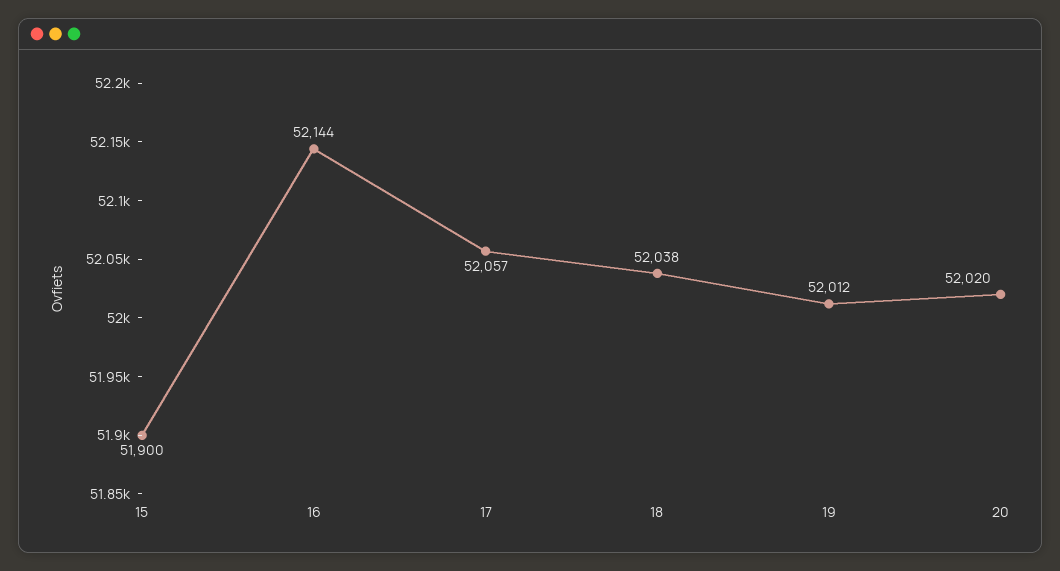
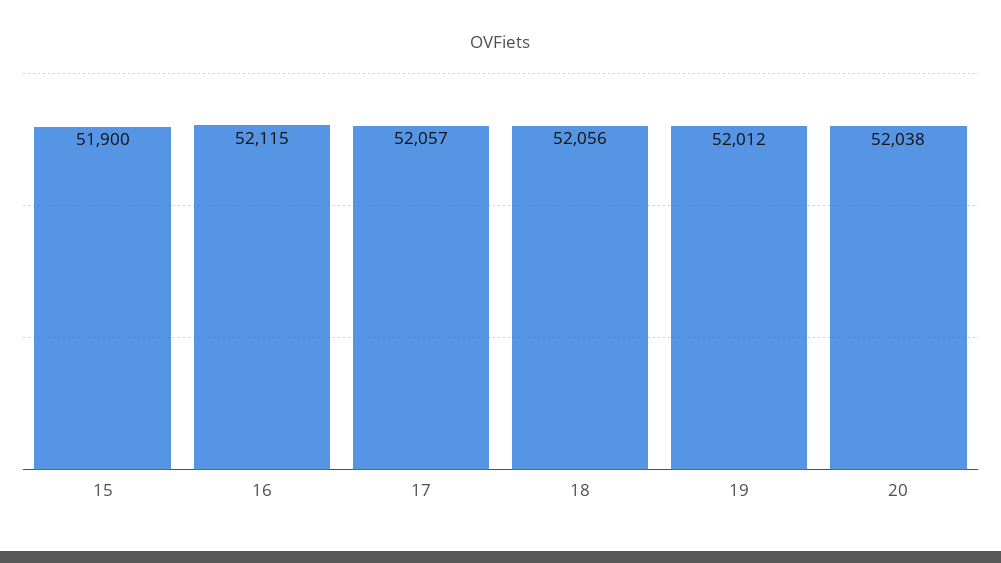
16: 52144 -> 52115
18: 52038 -> 52056
20: 52020 -> 52038

